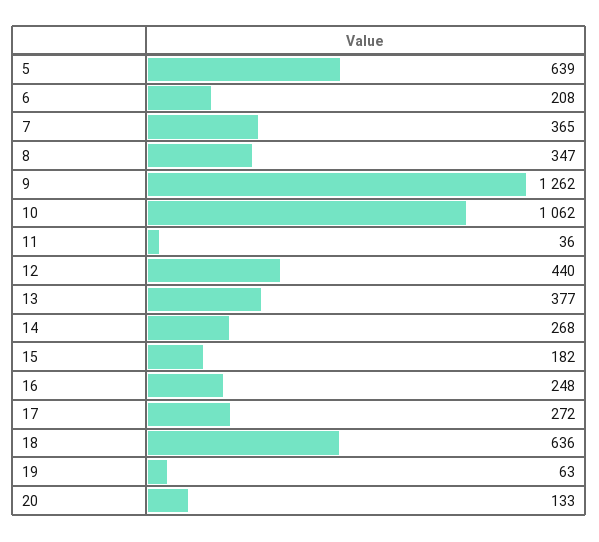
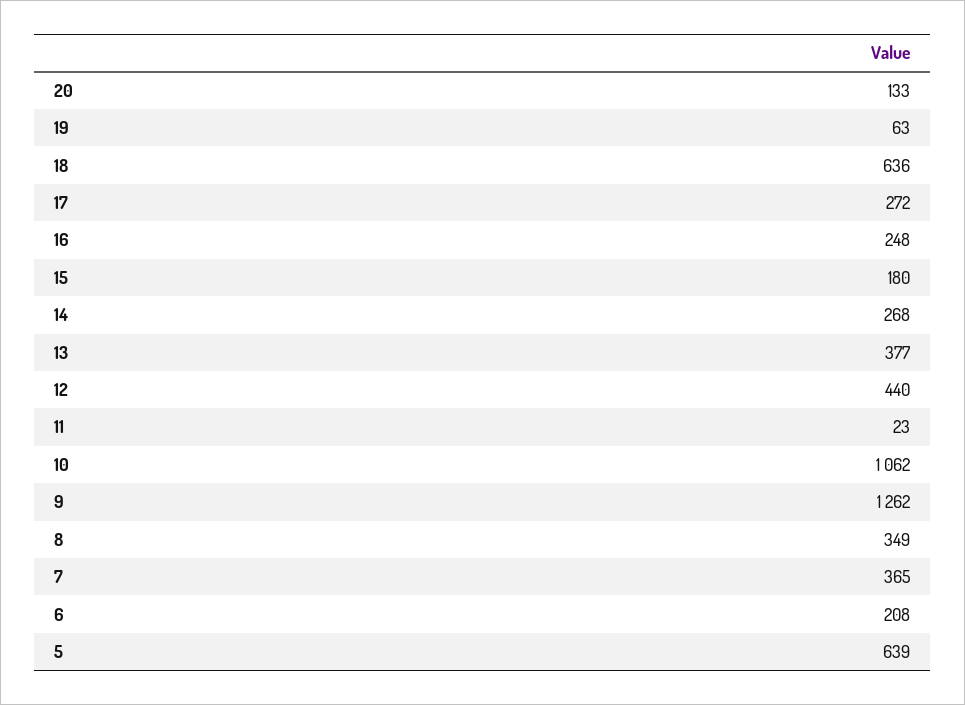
8: 347 -> 349
11: 36 -> 23
15: 182 -> 180

